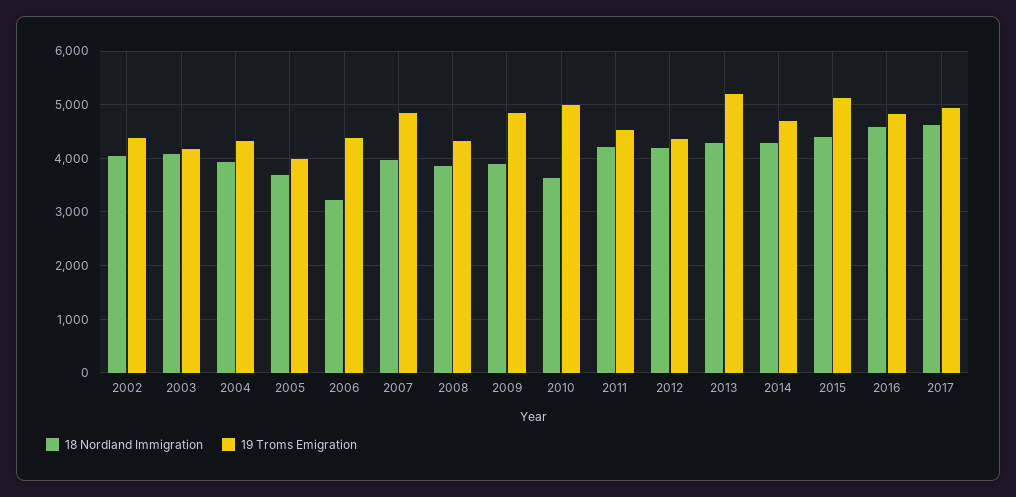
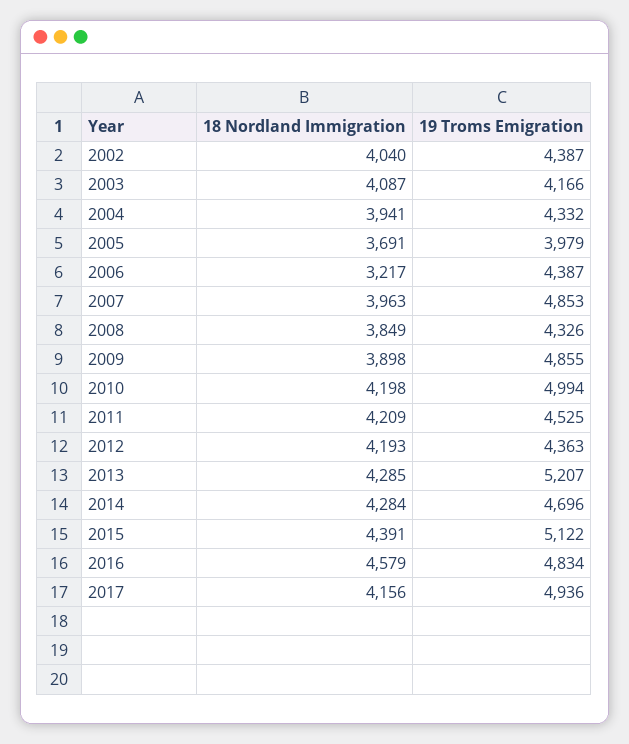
18 Nordland Immigration, 2010: 3600 -> 4198
18 Nordland Immigration, 2017: 4600 -> 4156

